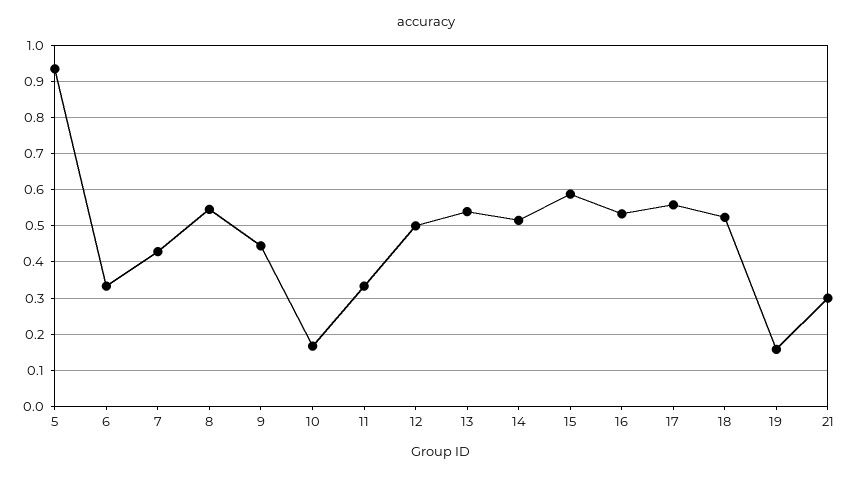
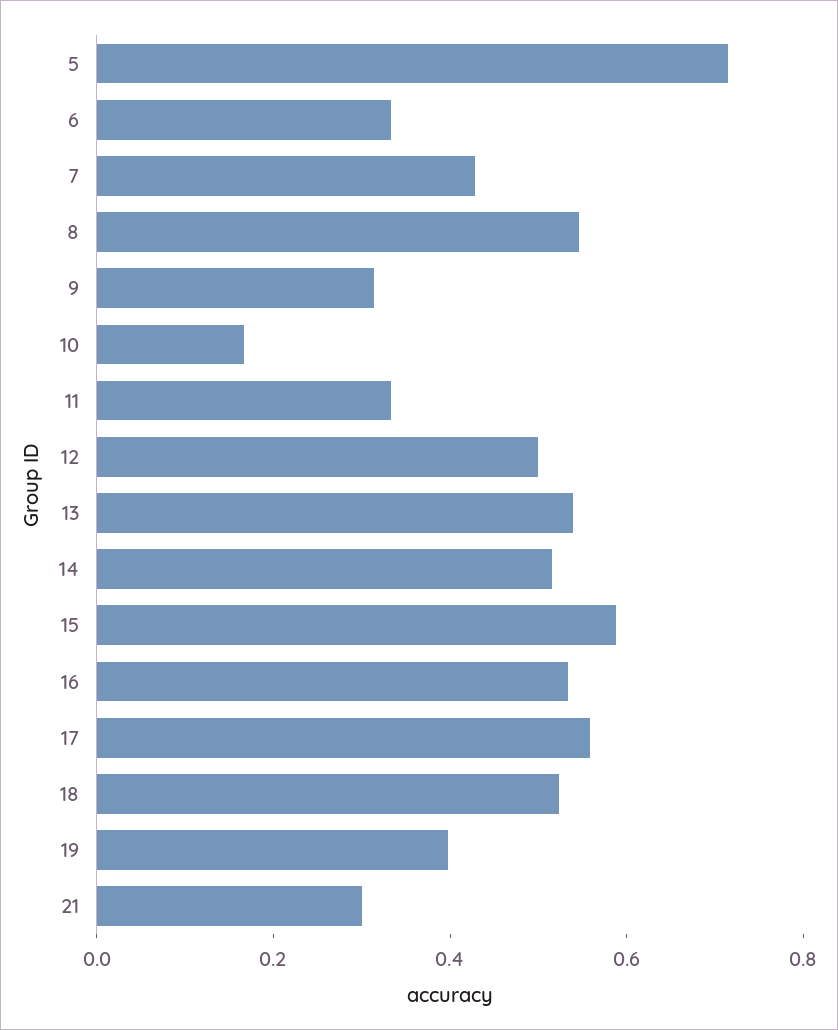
5: 0.94 -> 0.7
9: 0.44 -> 0.3
19: 0.16 -> 0.4

